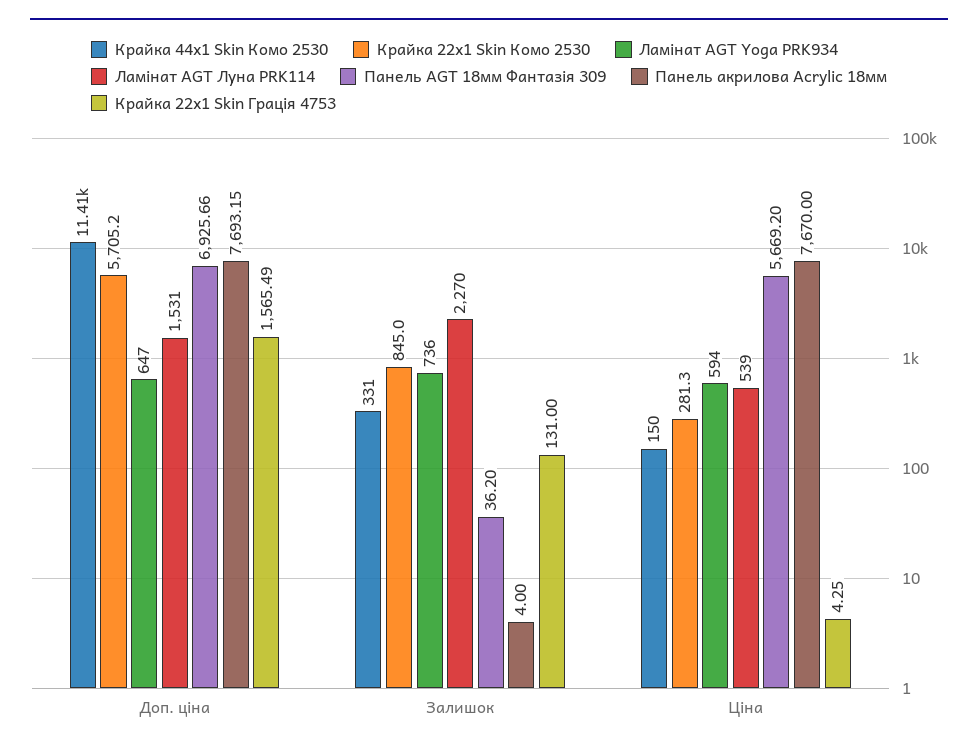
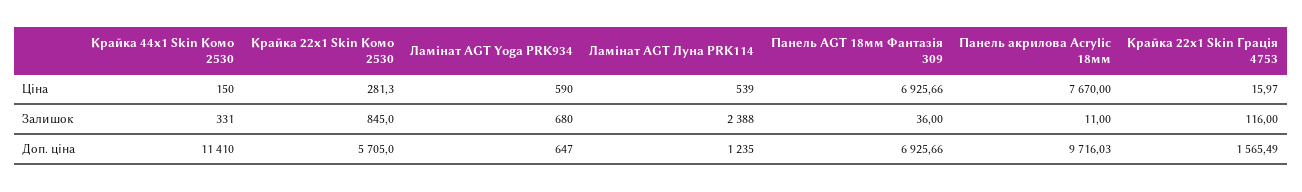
Крайка 22x1 Skin Комо 2530, Доп. ціна: 5705.2 -> 5705
Ламінат AGT Луна PRK114, Доп. ціна: 1531 -> 1235
Панель акрилова Acrylic 18мм, Доп. ціна: 7693.15 -> 9716.03
Ламінат AGT Yoga PRK934, Залишок: 736 -> 680
Ламінат AGT Луна PRK114, Залишок: 2270 -> 2388
Панель AGT 18мм Фантазія 309, Залишок: 36.2 -> 36
Панель акрилова Acrylic 18мм, Залишок: 4 -> 11
Крайка 22x1 Skin Грація 4753, Залишок: 131 -> 116
Ламінат AGT Yoga PRK934, Ціна: 594 -> 590
Панель AGT 18мм Фантазія 309, Ціна: 5669.2 -> 6925.66
Крайка 22x1 Skin Грація 4753, Ціна: 4.25 -> 15.97

